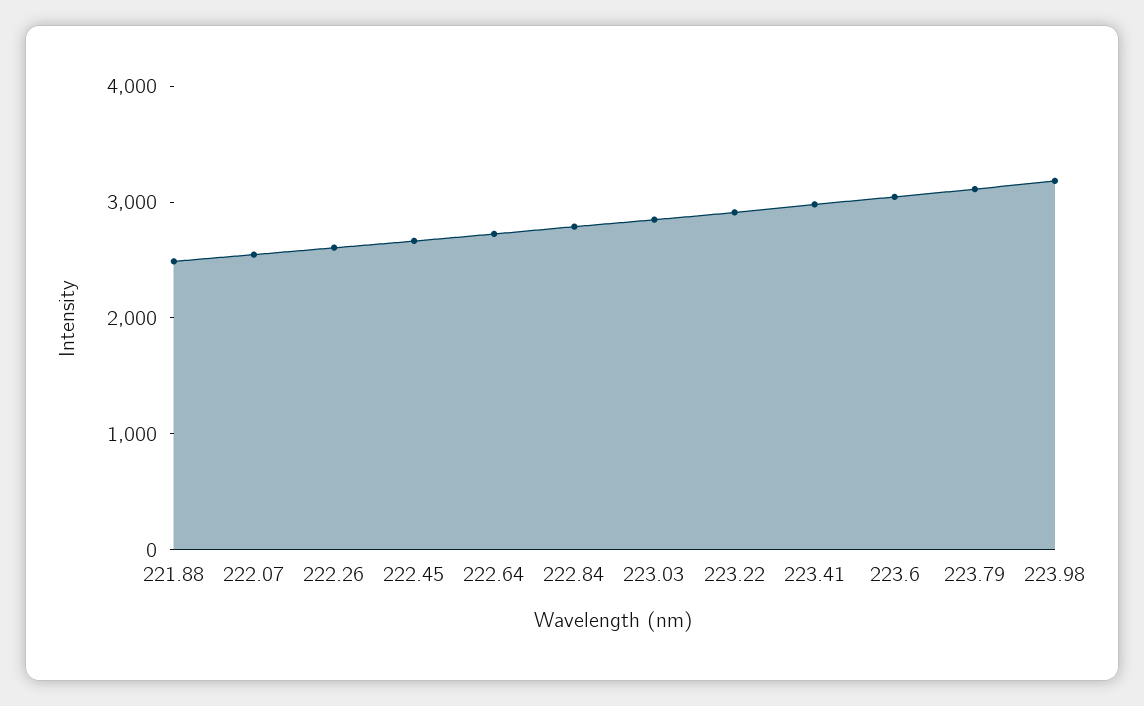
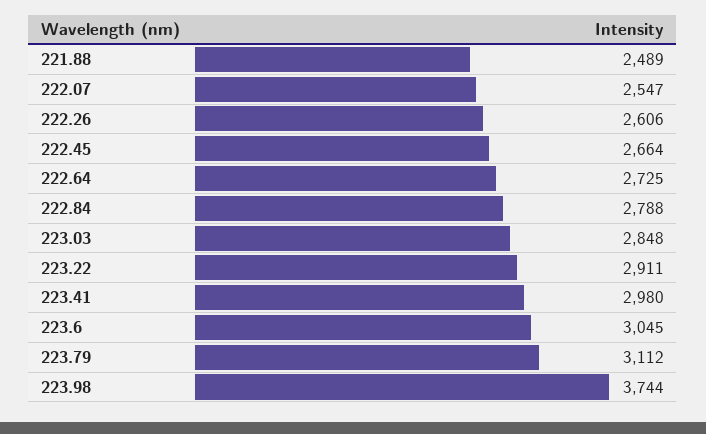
223.98: 3200 -> 3744

